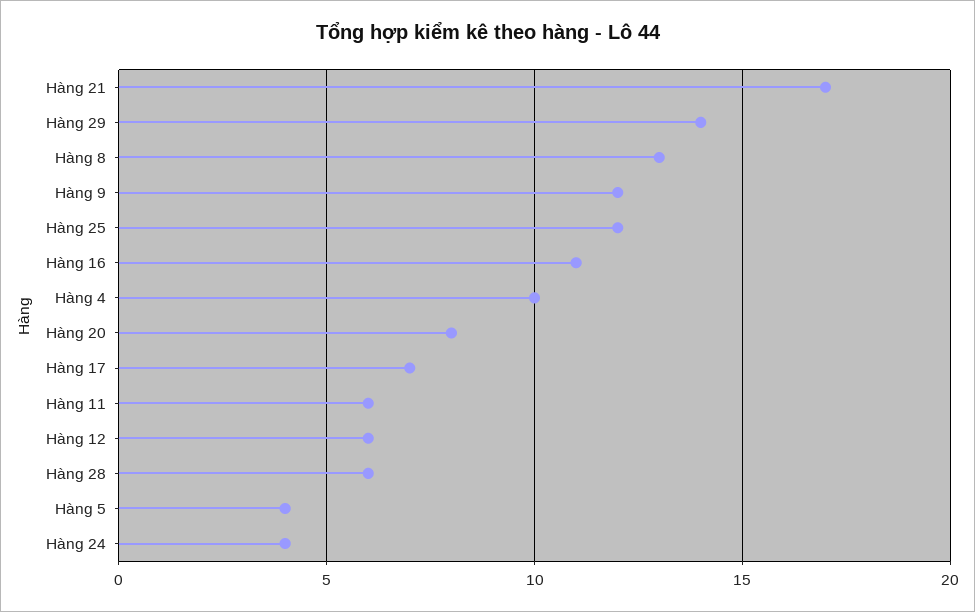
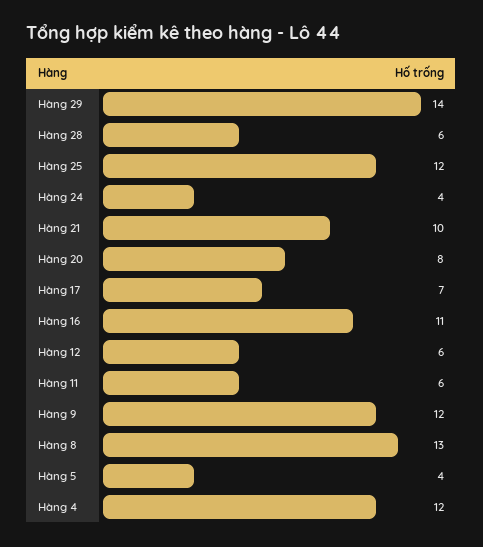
Hàng 21: 17 -> 10
Hàng 4: 10 -> 12

